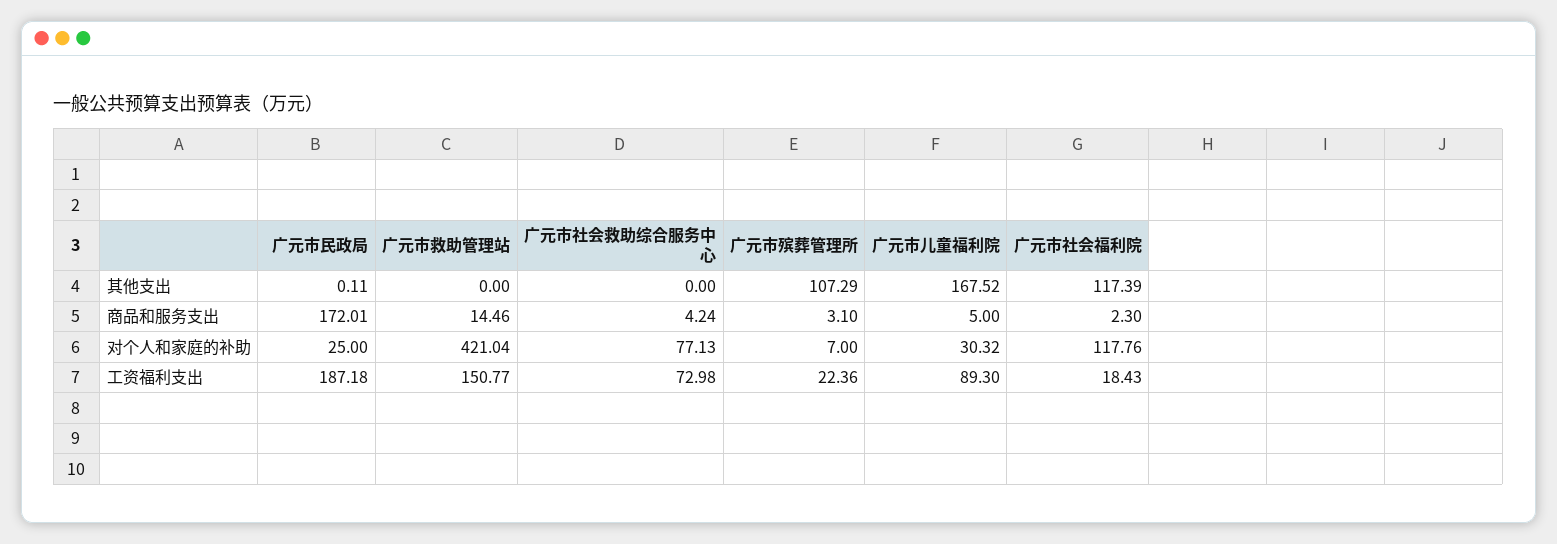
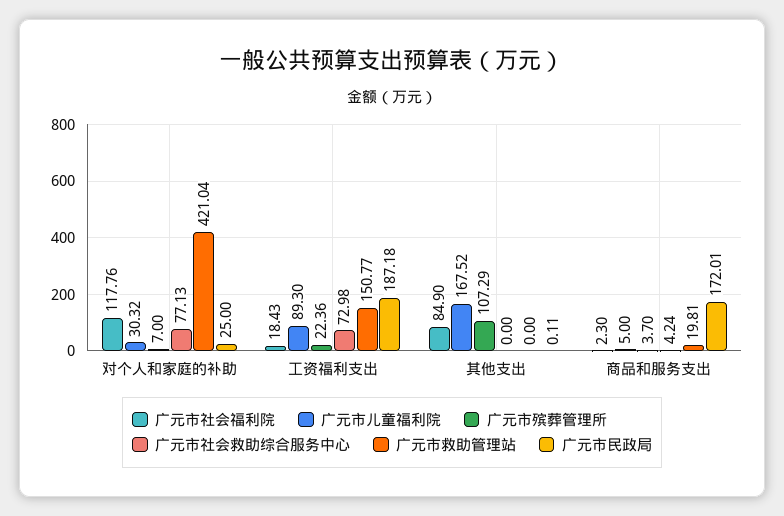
广元市社会福利院, 其他支出: 117.39 -> 84.9
广元市救助管理站, 商品和服务支出: 14.46 -> 19.81
广元市殡葬管理所, 商品和服务支出: 3.1 -> 3.7

